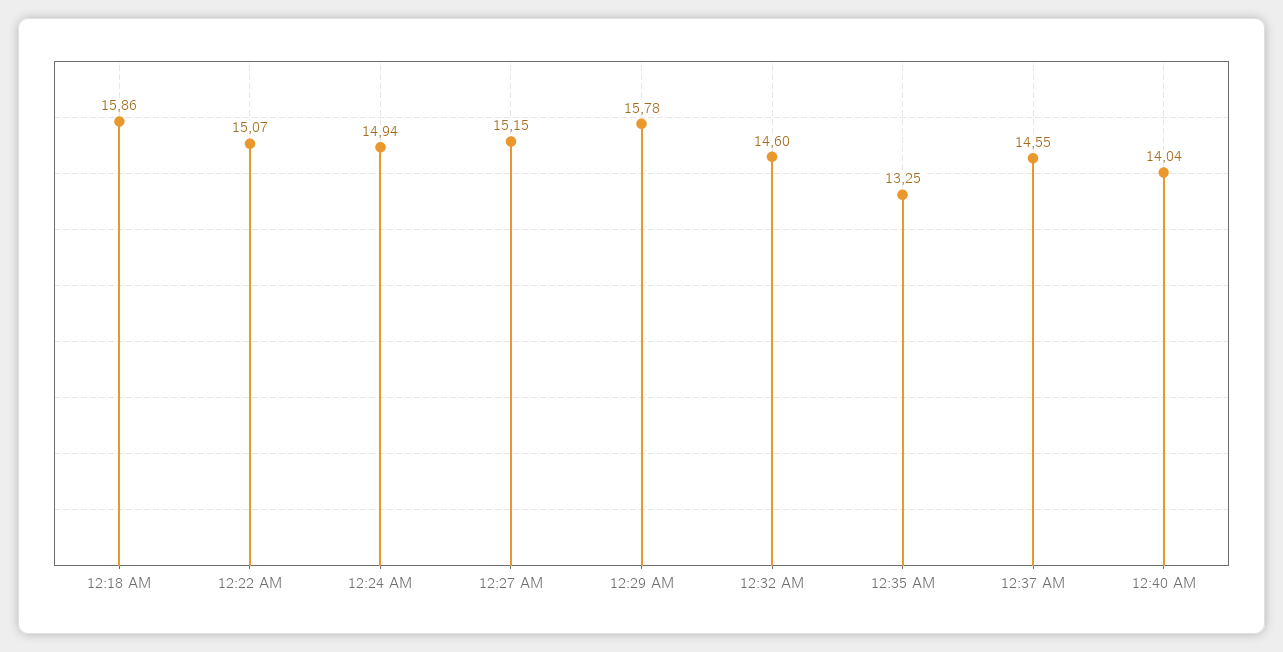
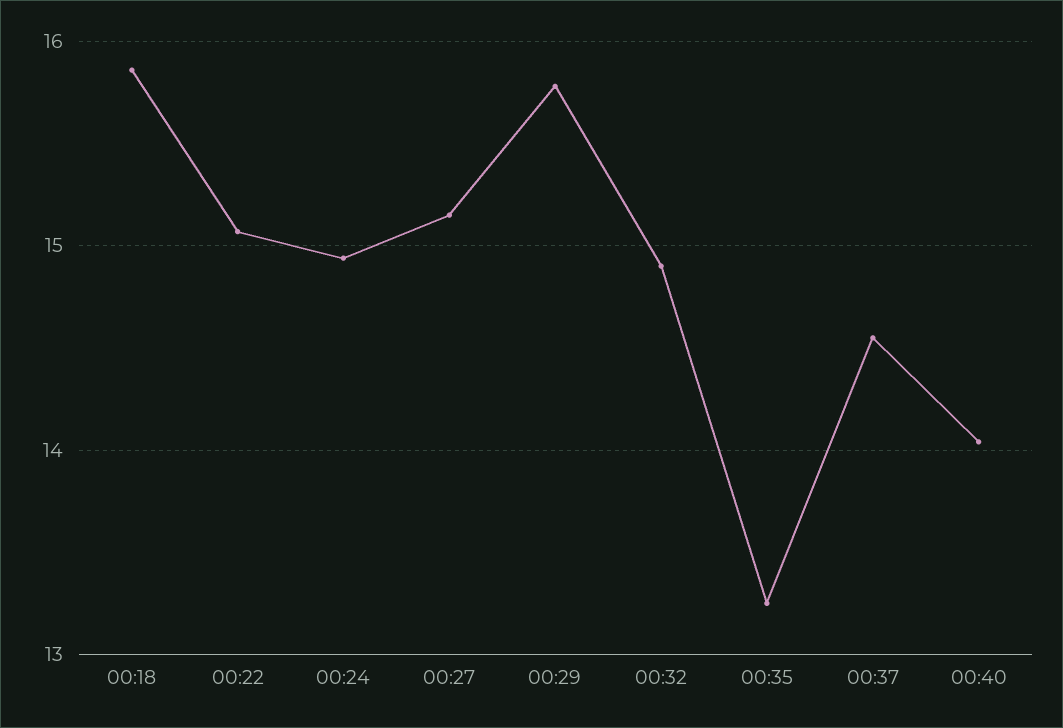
12:32 AM: 14.6 -> 14.9

